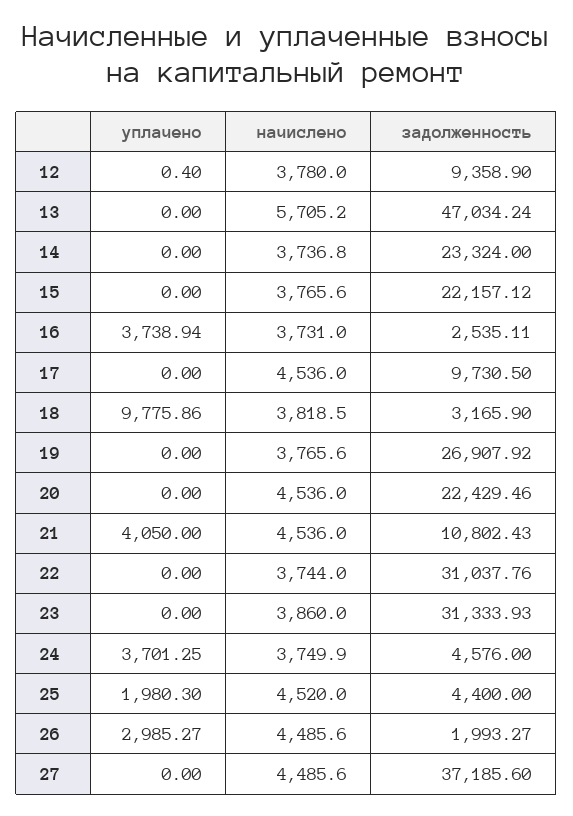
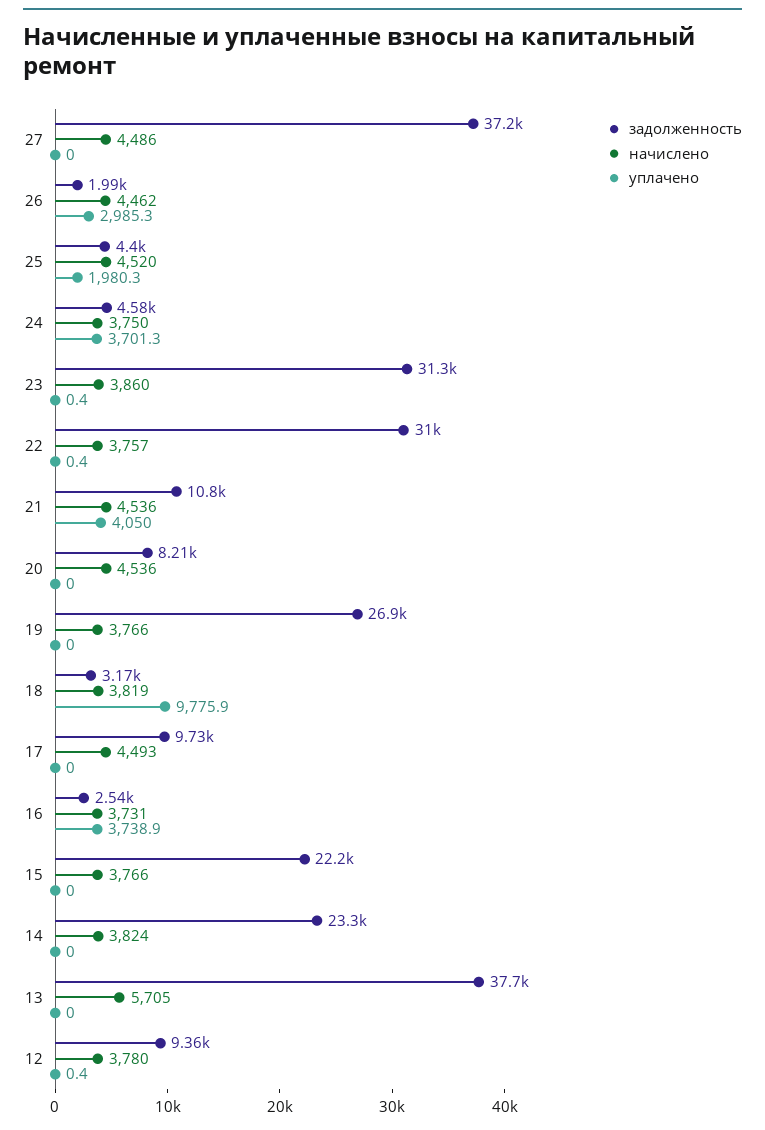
задолженность, 13: 47034.24 -> 37700
начислено, 14: 3736.8 -> 3824
начислено, 17: 4536 -> 4493
задолженность, 20: 22429.46 -> 8210
уплачено, 22: 0 -> 0.4
начислено, 22: 3744 -> 3757
уплачено, 23: 0 -> 0.4
начислено, 26: 4485.6 -> 4462

